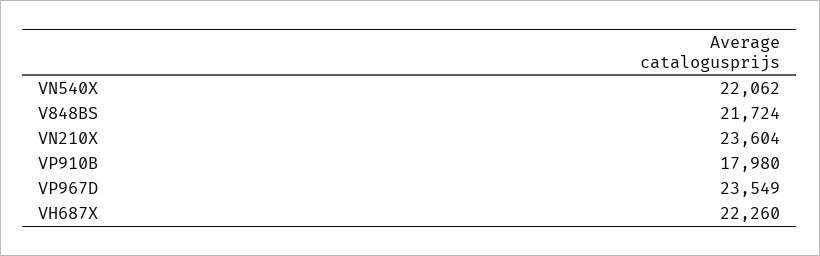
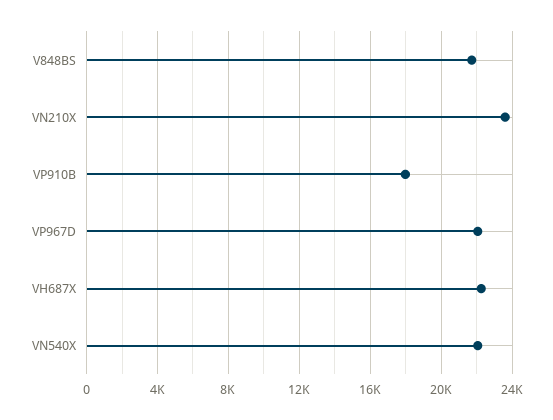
VP967D: 23549 -> 22000

